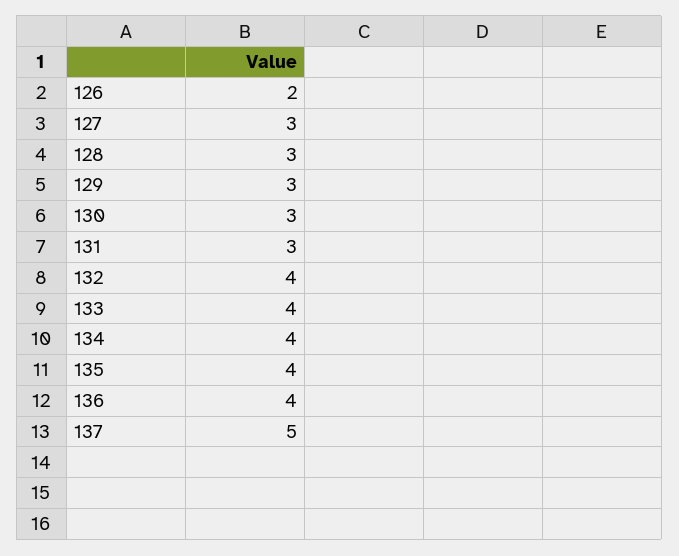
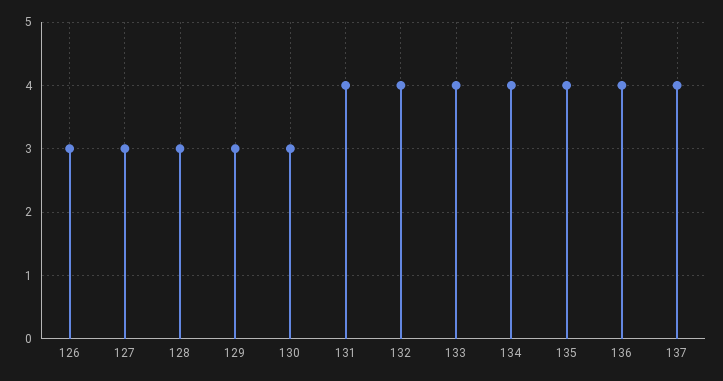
126: 2 -> 3
131: 3 -> 4
137: 5 -> 4

